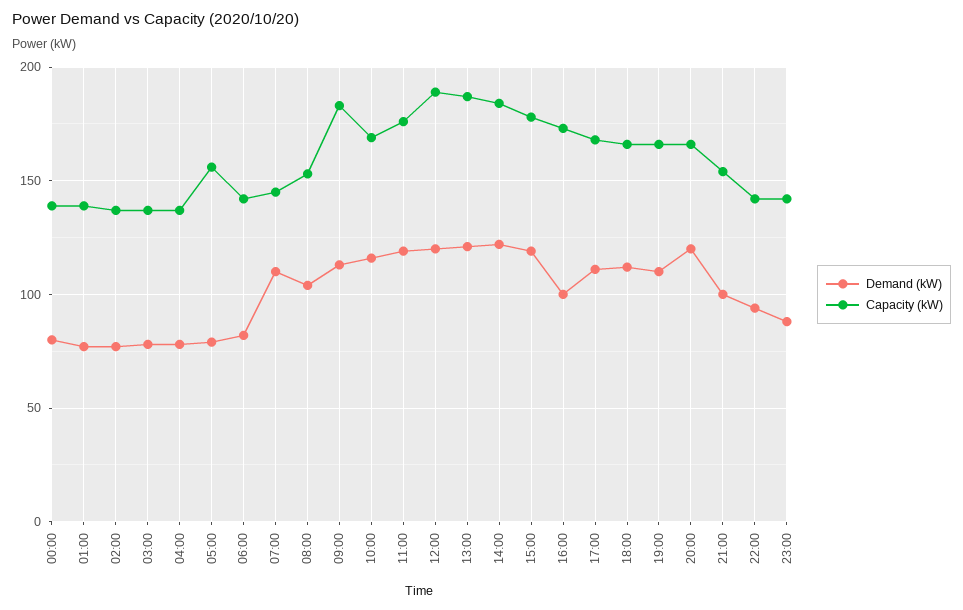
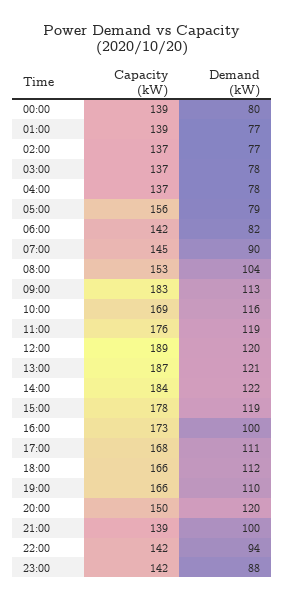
Demand (kW), 07:00: 110 -> 90
Capacity (kW), 20:00: 165 -> 150
Capacity (kW), 21:00: 155 -> 139

